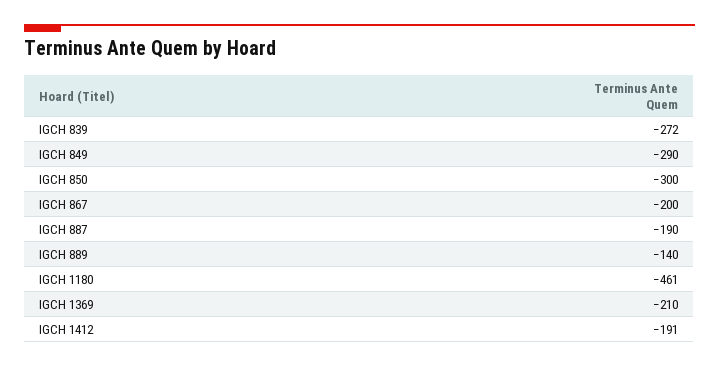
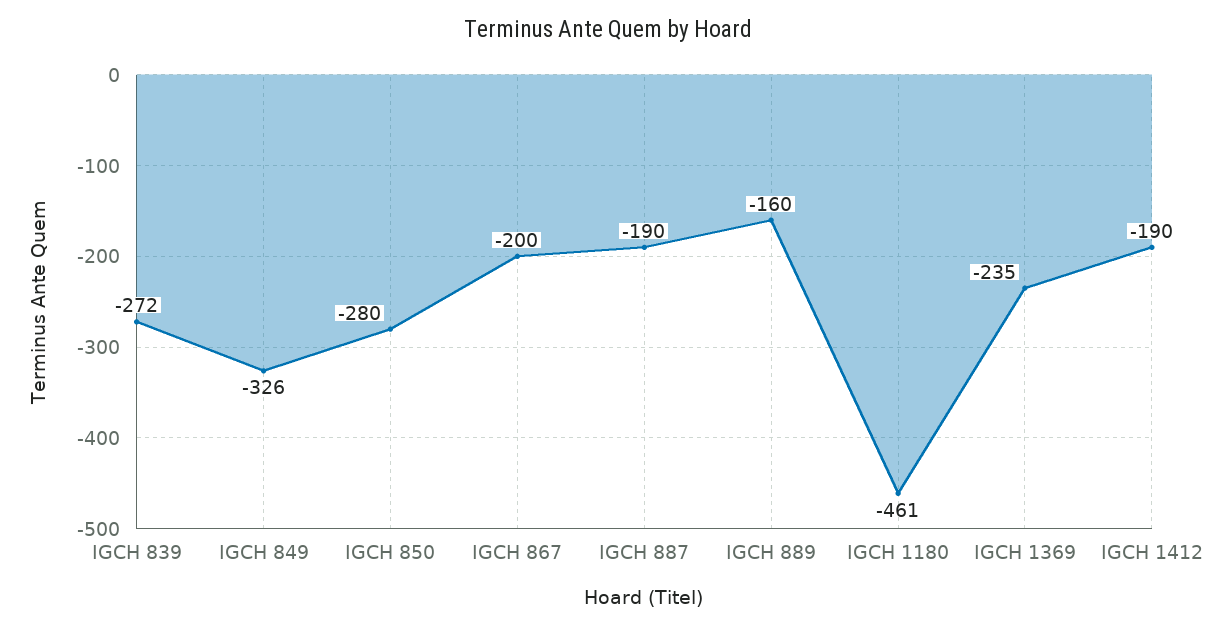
IGCH 849: -290 -> -326
IGCH 850: -300 -> -280
IGCH 889: -140 -> -160
IGCH 1369: -210 -> -235
IGCH 1412: -191 -> -190

